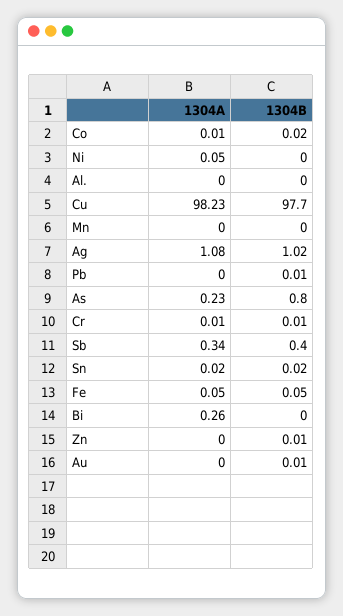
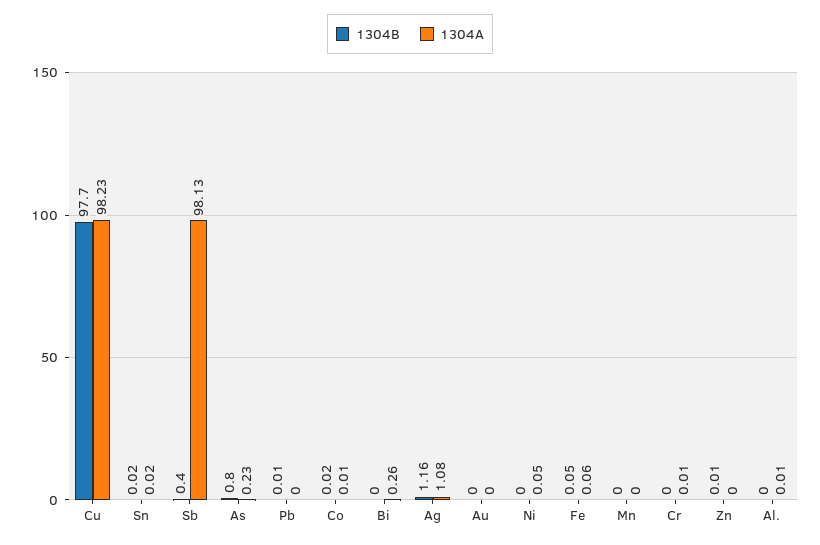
1304A, Al.: 0 -> 0.01
1304B, Ag: 1.02 -> 1.16
1304B, Cr: 0.01 -> 0
1304A, Sb: 0.34 -> 98.13
1304A, Fe: 0.05 -> 0.06
1304B, Au: 0.01 -> 0

